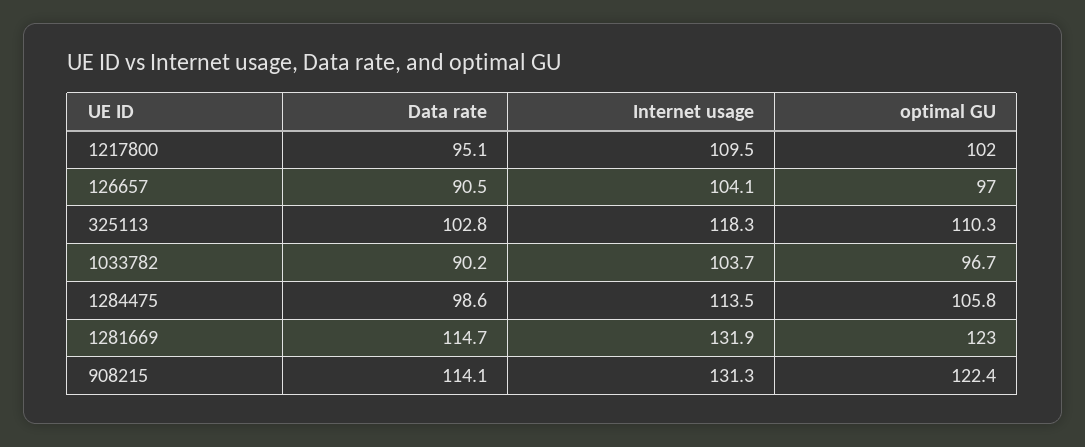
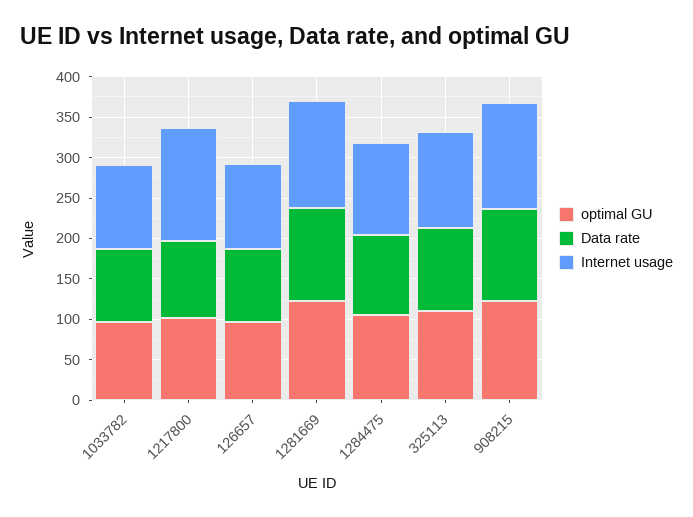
Internet usage, 1217800: 109.5 -> 140

